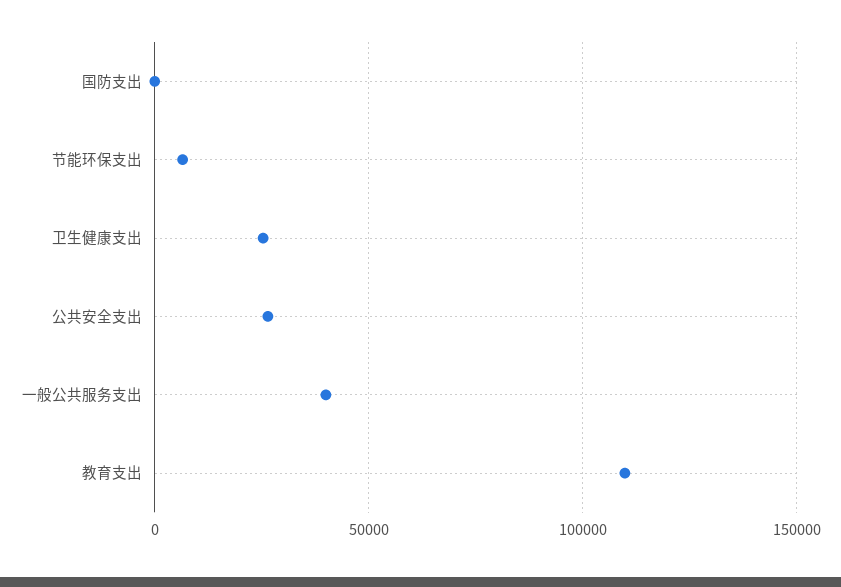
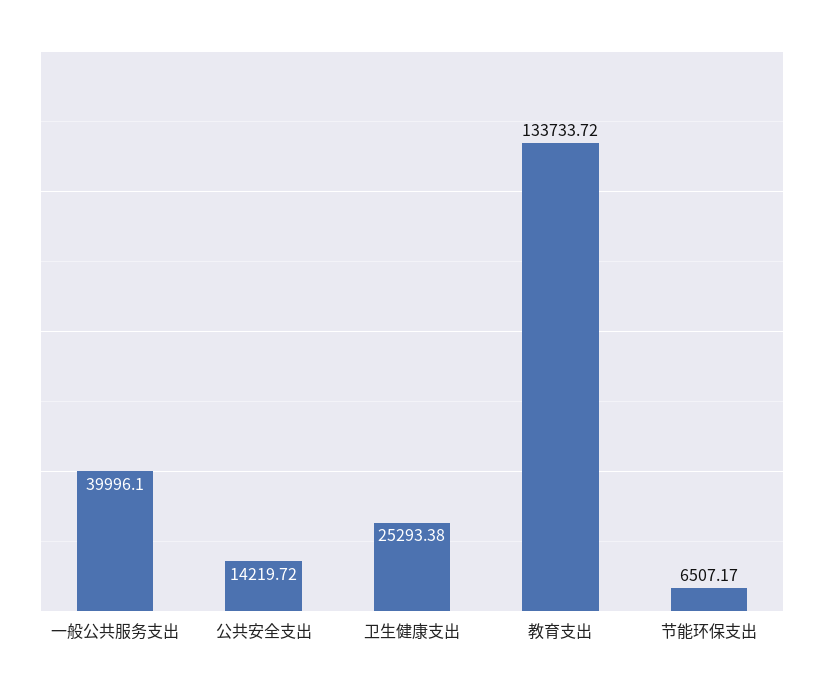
国防支出: 0 -> none
公共安全支出: 25000 -> 14219.72
教育支出: 110000 -> 133733.72

